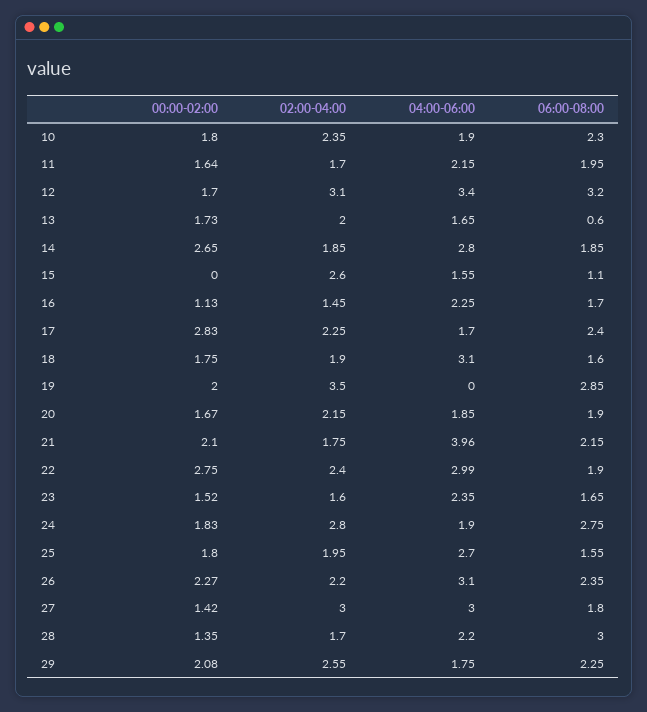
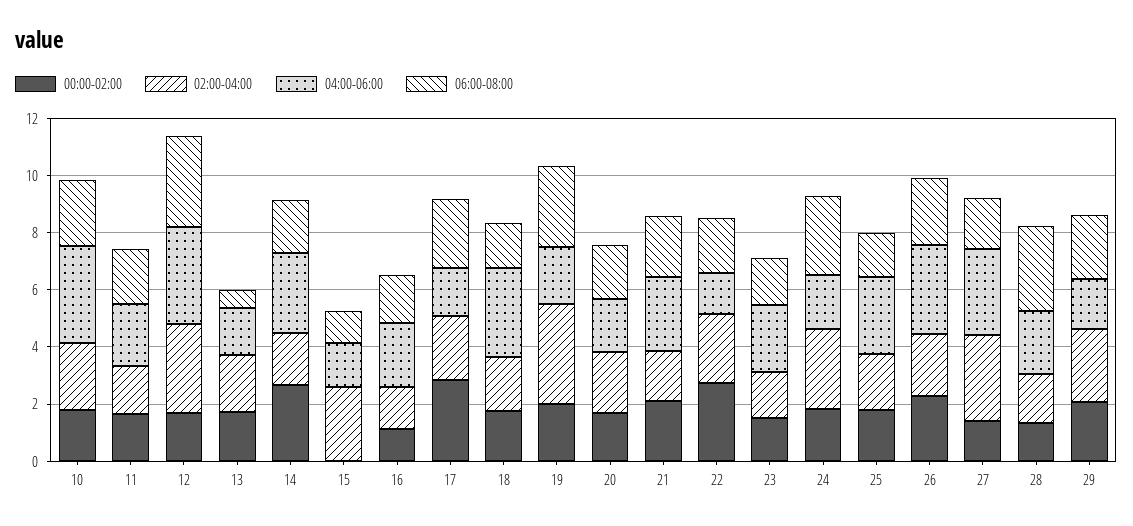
04:00-06:00, 10: 1.9 -> 3.5
04:00-06:00, 19: 0 -> 2
04:00-06:00, 21: 3.96 -> 2.5
04:00-06:00, 22: 2.99 -> 1.5

